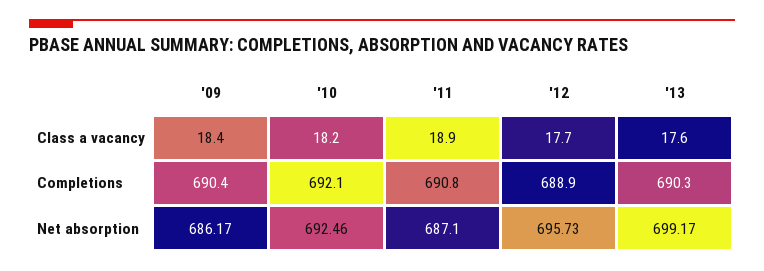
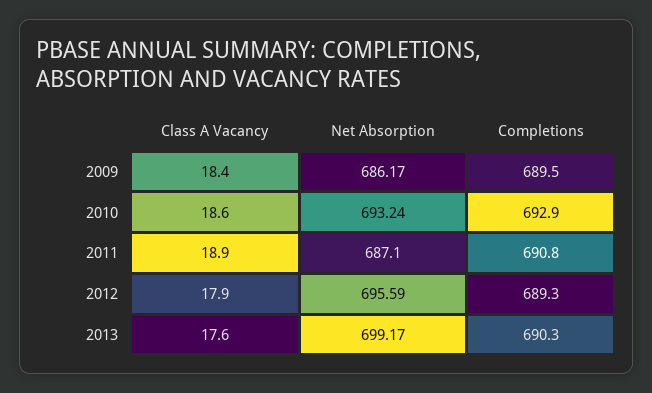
'10, Class a vacancy: 18.2 -> 18.6
'12, Class a vacancy: 17.7 -> 17.9
'09, Completions: 690.4 -> 689.5
'10, Completions: 692.1 -> 692.9
'12, Completions: 688.9 -> 689.3
'10, Net absorption: 692.46 -> 693.24
'12, Net absorption: 695.73 -> 695.59

